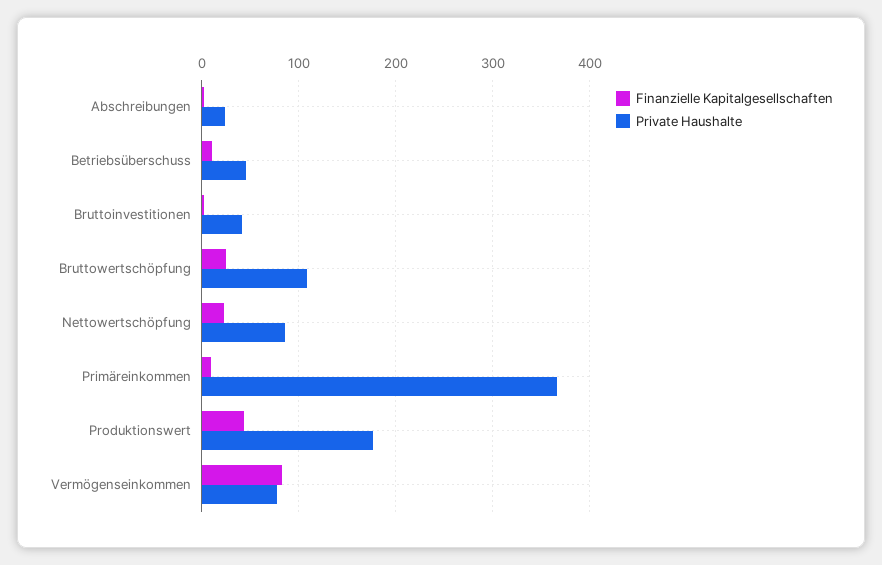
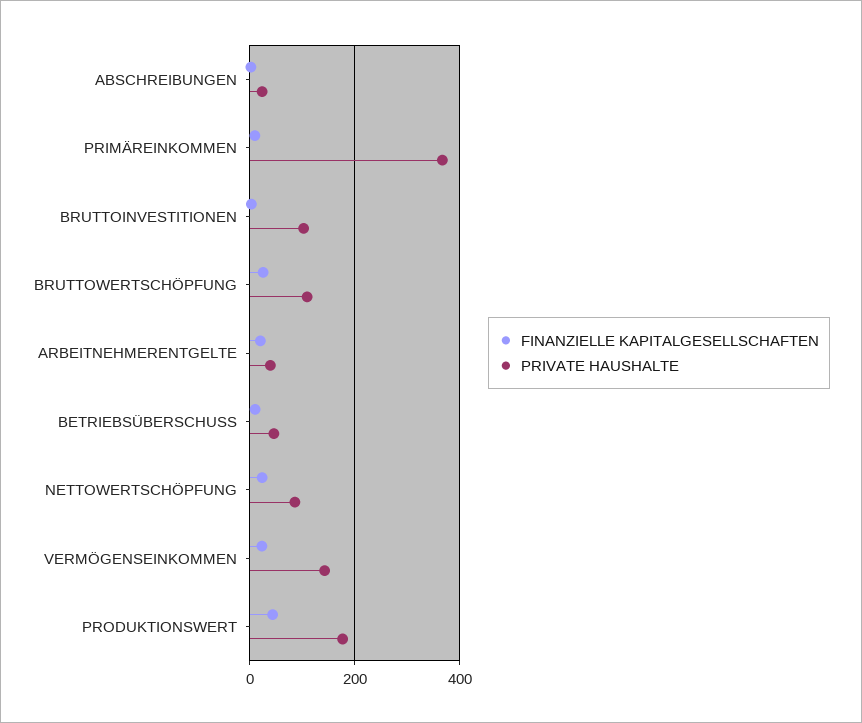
Private Haushalte, Bruttoinvestitionen: 40 -> 100
Finanzielle Kapitalgesellschaften, Vermögenseinkommen: 80 -> 20
Private Haushalte, Vermögenseinkommen: 80 -> 140
Finanzielle Kapitalgesellschaften, ARBEITNEHMERENTGELTE: none -> 20
Private Haushalte, ARBEITNEHMERENTGELTE: none -> 40

